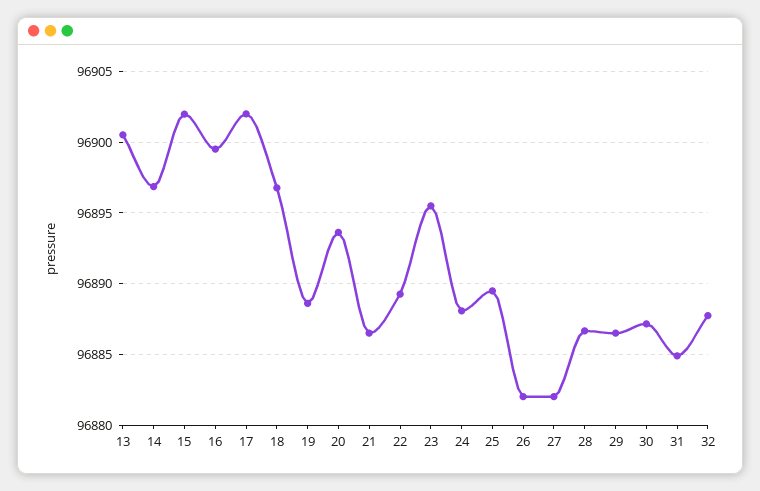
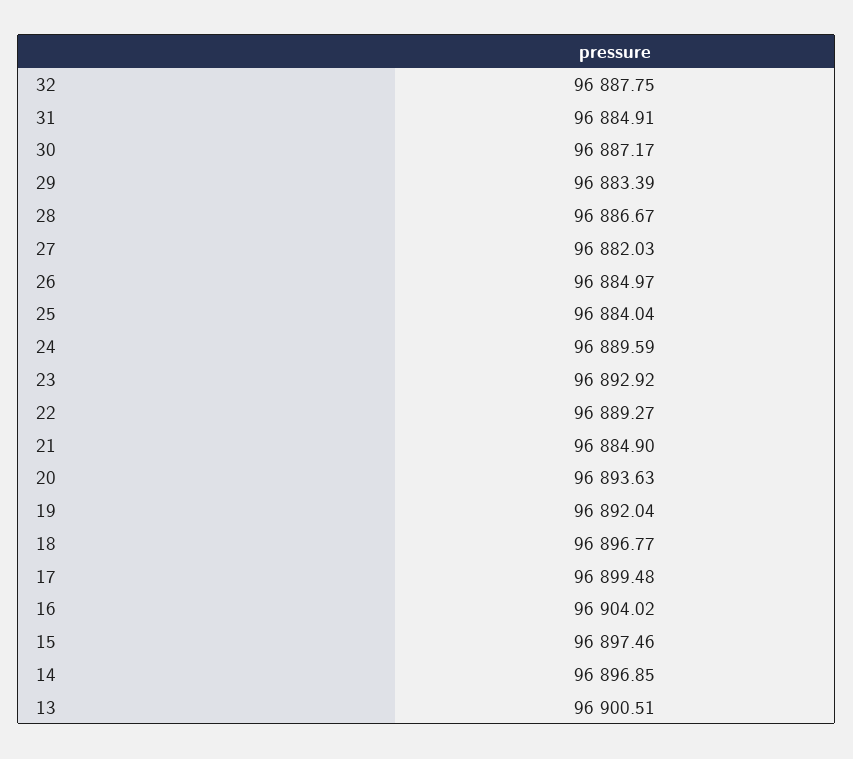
15: 96902 -> 96897.46
16: 96899.5 -> 96904.02
17: 96902 -> 96899.48
19: 96888.5 -> 96892.04
21: 96886.5 -> 96884.9
23: 96895.5 -> 96892.92
24: 96888 -> 96889.59
25: 96889.5 -> 96884.04
26: 96882 -> 96884.97
29: 96886.5 -> 96883.39

